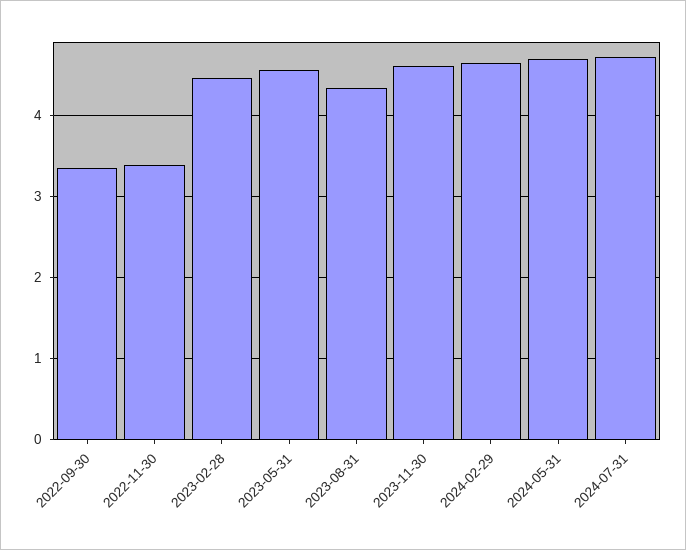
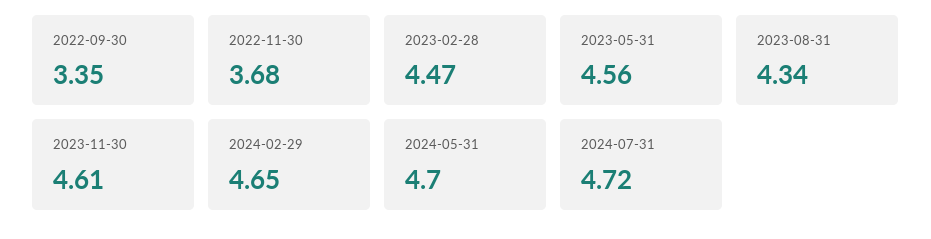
2022-11-30: 3.4 -> 3.68

